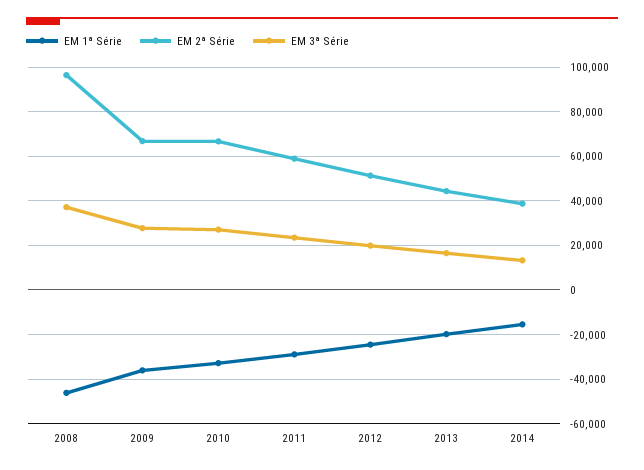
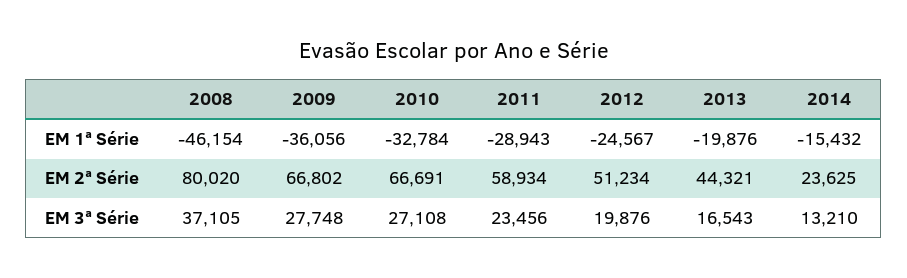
EM 2ª Série, 2008: 95000 -> 80020
EM 2ª Série, 2014: 40000 -> 23625

